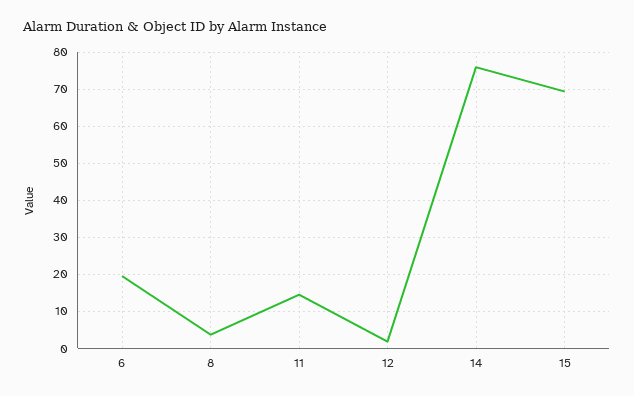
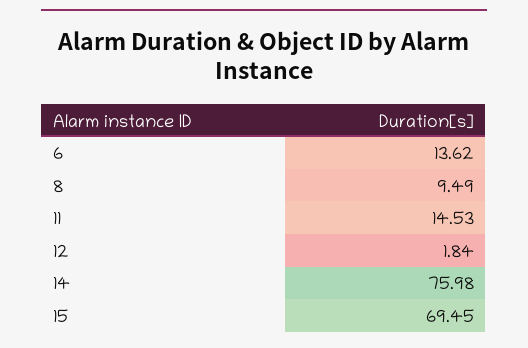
6: 20 -> 13.62
8: 4 -> 9.49

